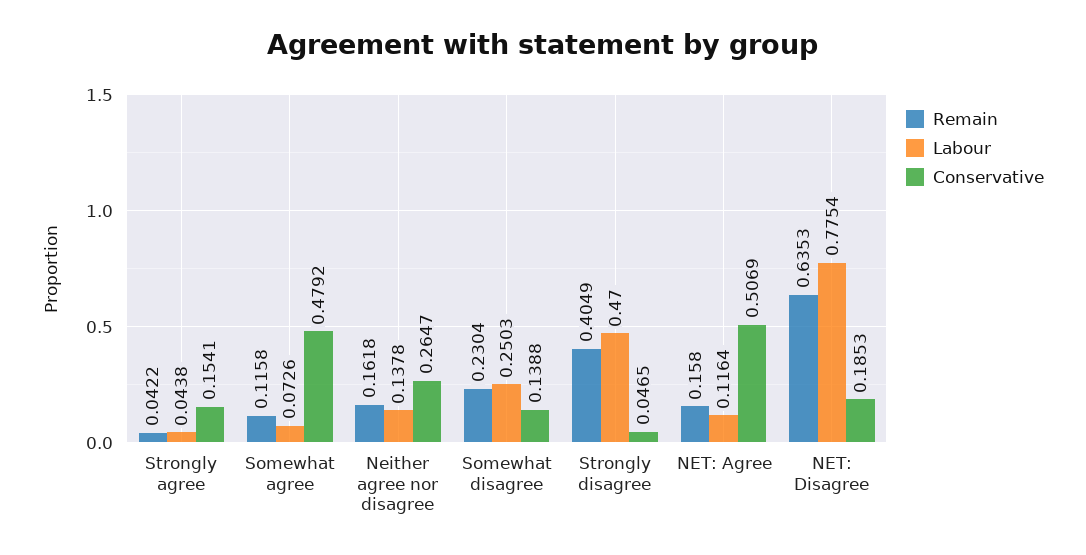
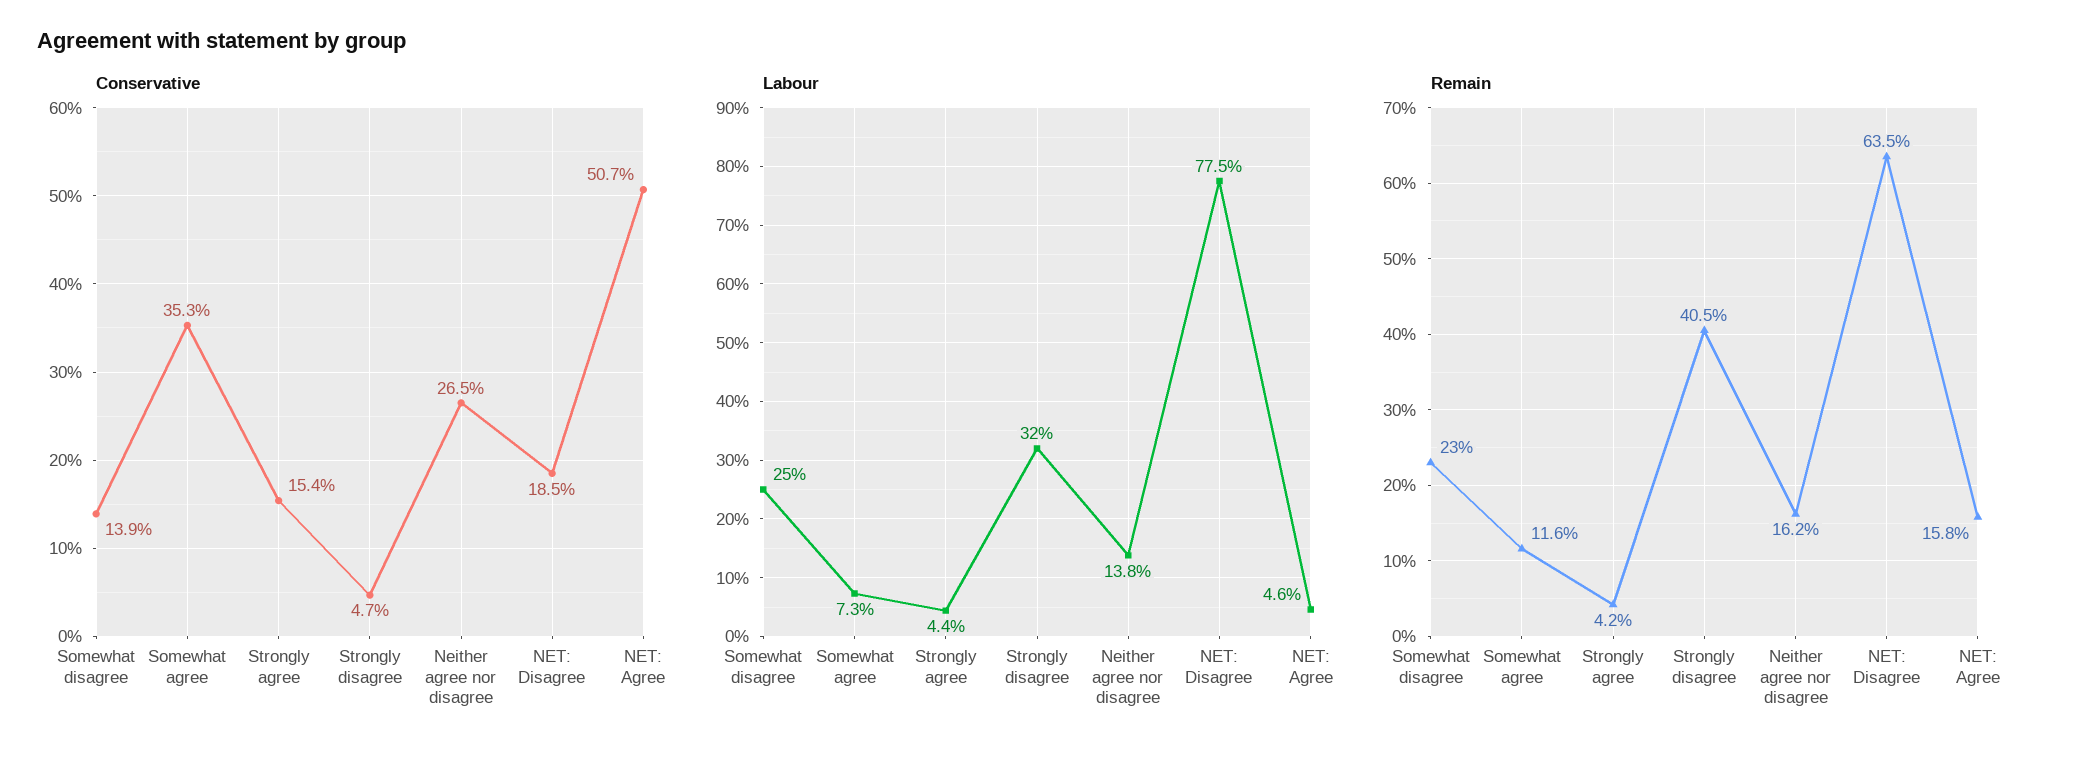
Conservative, Somewhat agree: 0.4792 -> 0.353
Labour, Strongly disagree: 0.47 -> 0.32
Labour, NET: Agree: 0.1164 -> 0.046

